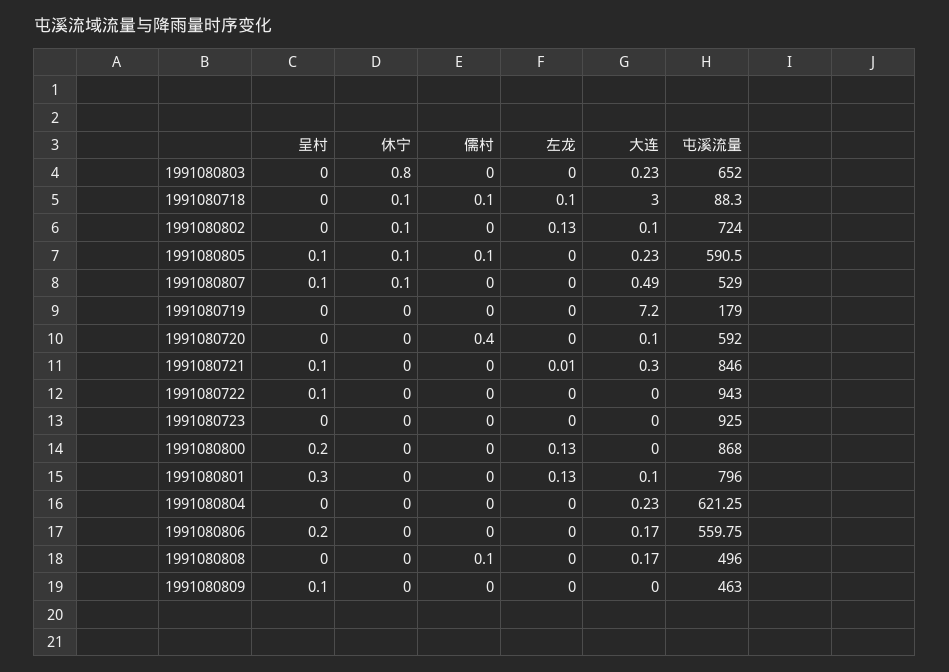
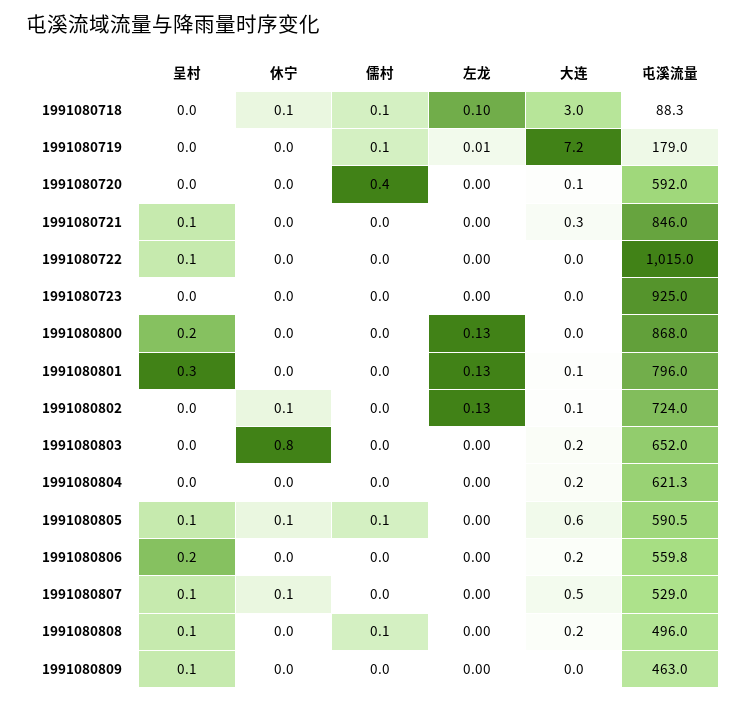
大连, 1991080805: 0.23 -> 0.6
儒村, 1991080719: 0 -> 0.1
左龙, 1991080719: 0 -> 0.01
左龙, 1991080721: 0.01 -> 0
屯溪流量, 1991080722: 943 -> 1015
呈村, 1991080808: 0 -> 0.1

